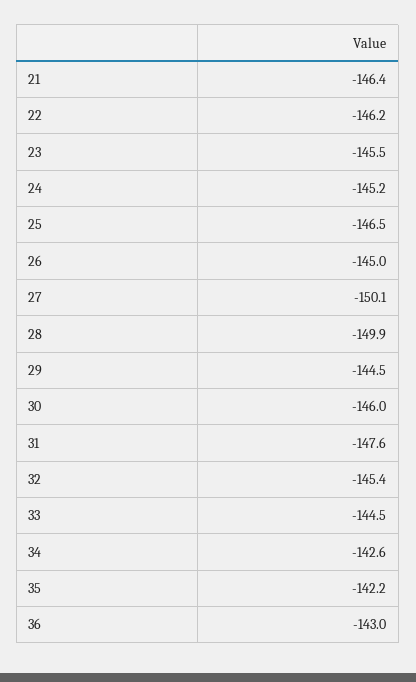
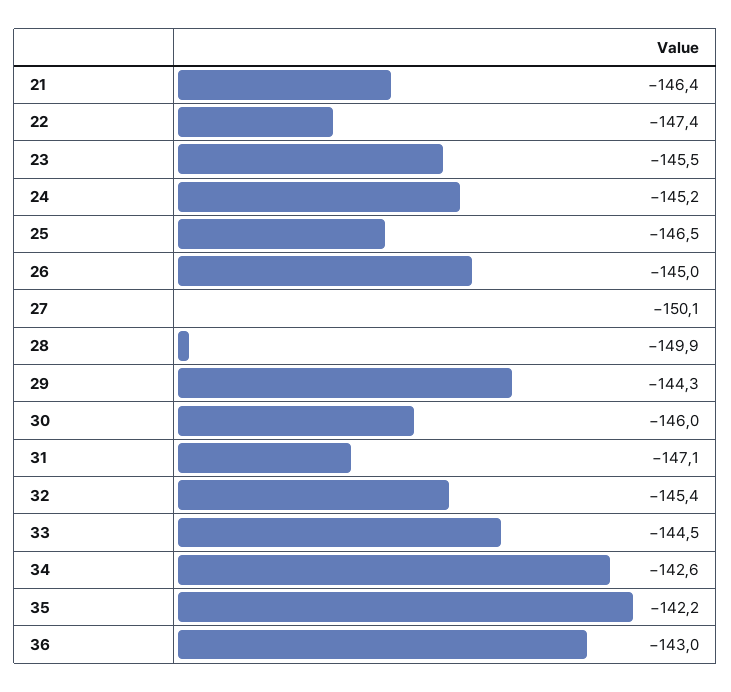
22: -146.2 -> -147.4
29: -144.5 -> -144.3
31: -147.6 -> -147.1

